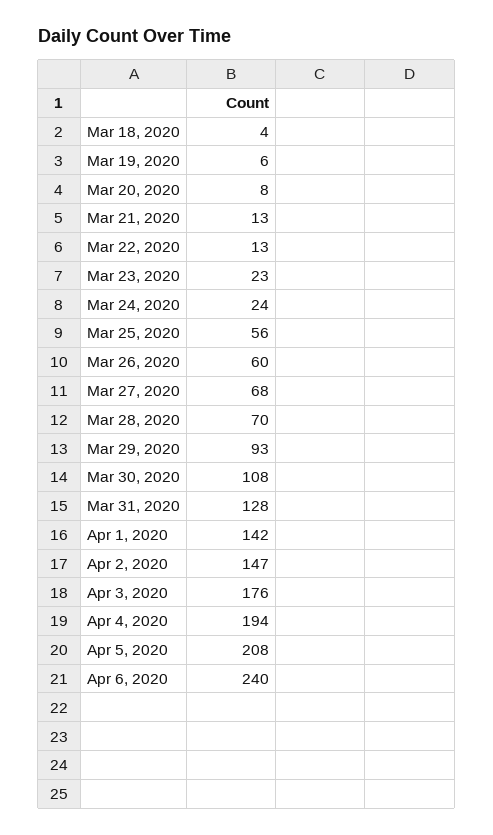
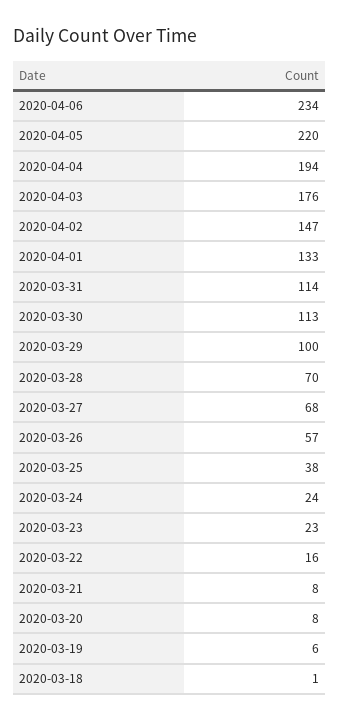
Mar 18, 2020: 4 -> 1
Mar 21, 2020: 13 -> 8
Mar 22, 2020: 13 -> 16
Mar 25, 2020: 56 -> 38
Mar 26, 2020: 60 -> 57
Mar 29, 2020: 93 -> 100
Mar 30, 2020: 108 -> 113
Mar 31, 2020: 128 -> 114
Apr 1, 2020: 142 -> 133
Apr 5, 2020: 208 -> 220
Apr 6, 2020: 240 -> 234

